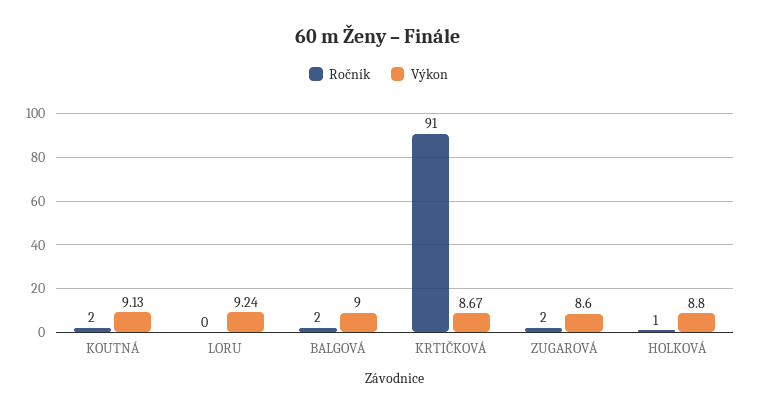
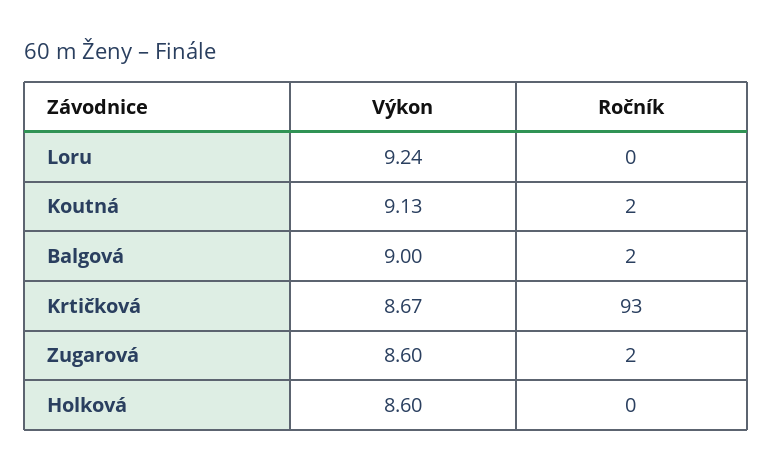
Ročník, KRTIČKOVÁ: 91 -> 93
Ročník, HOLKOVÁ: 1 -> 0
Výkon, HOLKOVÁ: 8.8 -> 8.6

